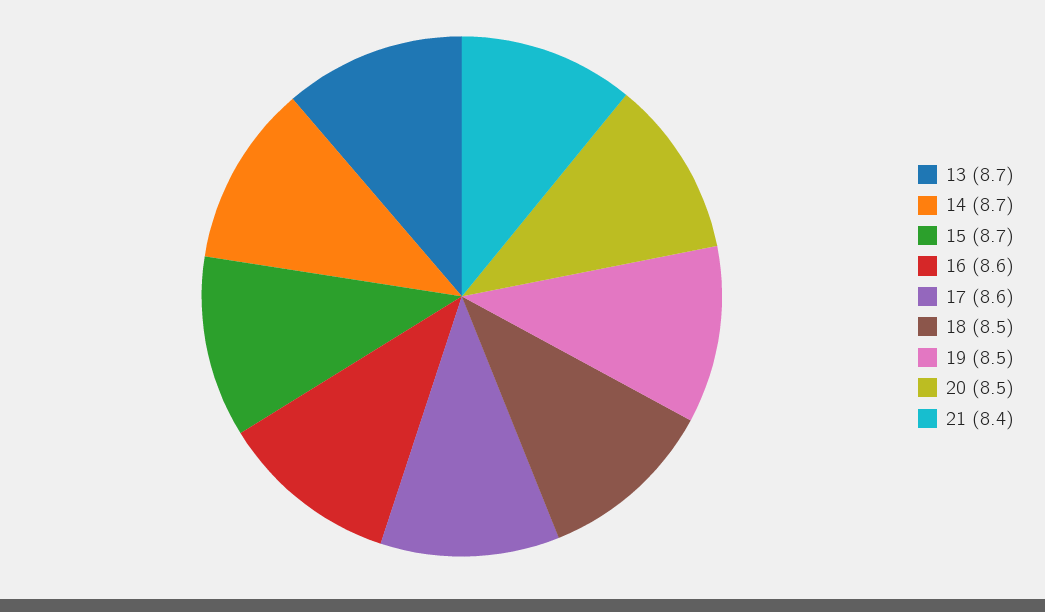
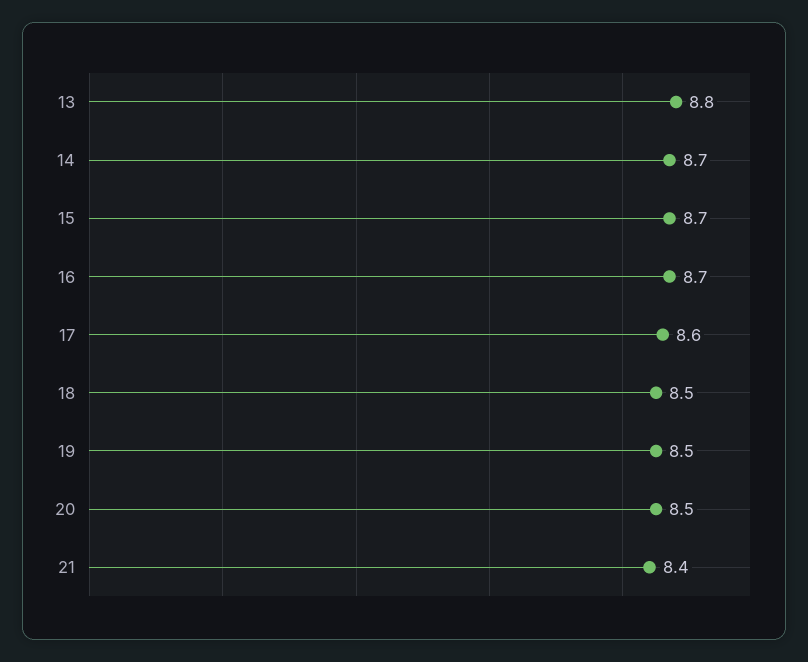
13: 8.7 -> 8.8
16: 8.6 -> 8.7

